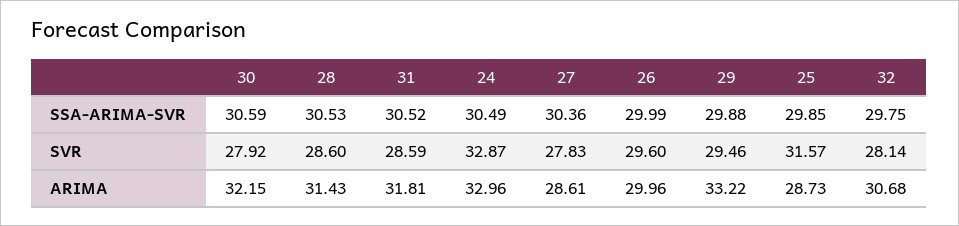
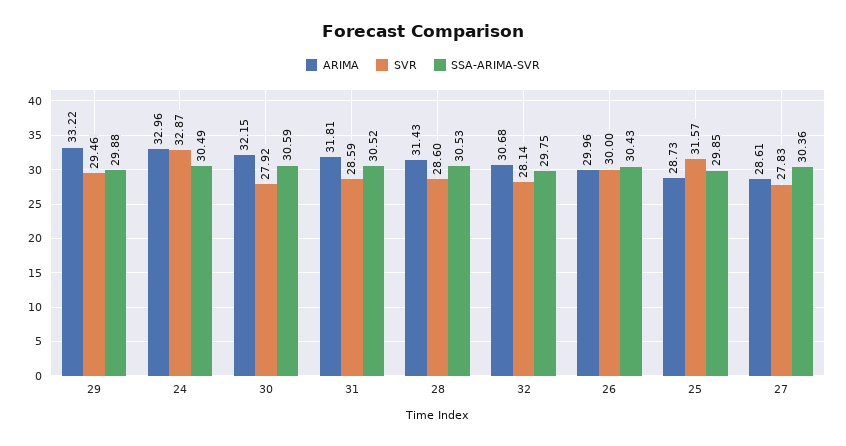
SSA-ARIMA-SVR, 26: 29.99 -> 30.43
SVR, 26: 29.6 -> 30

